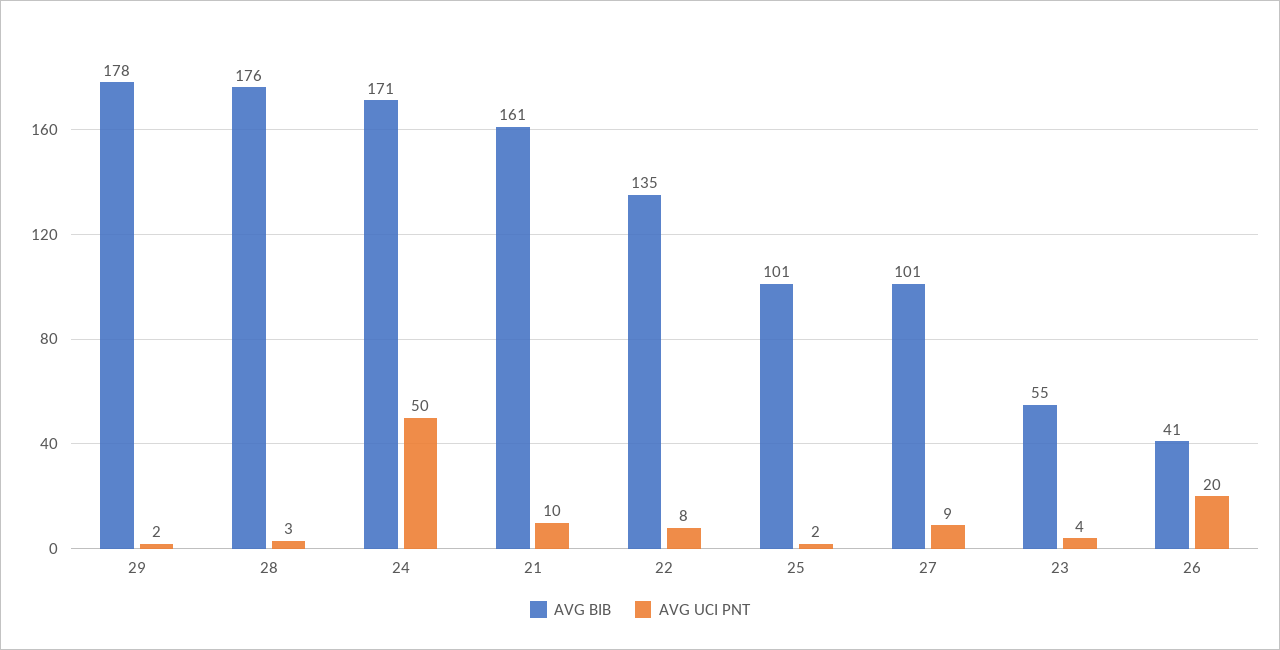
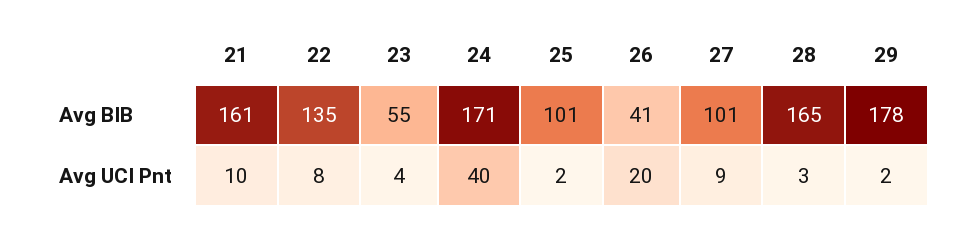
AVG BIB, 28: 176 -> 165
AVG UCI PNT, 24: 50 -> 40

